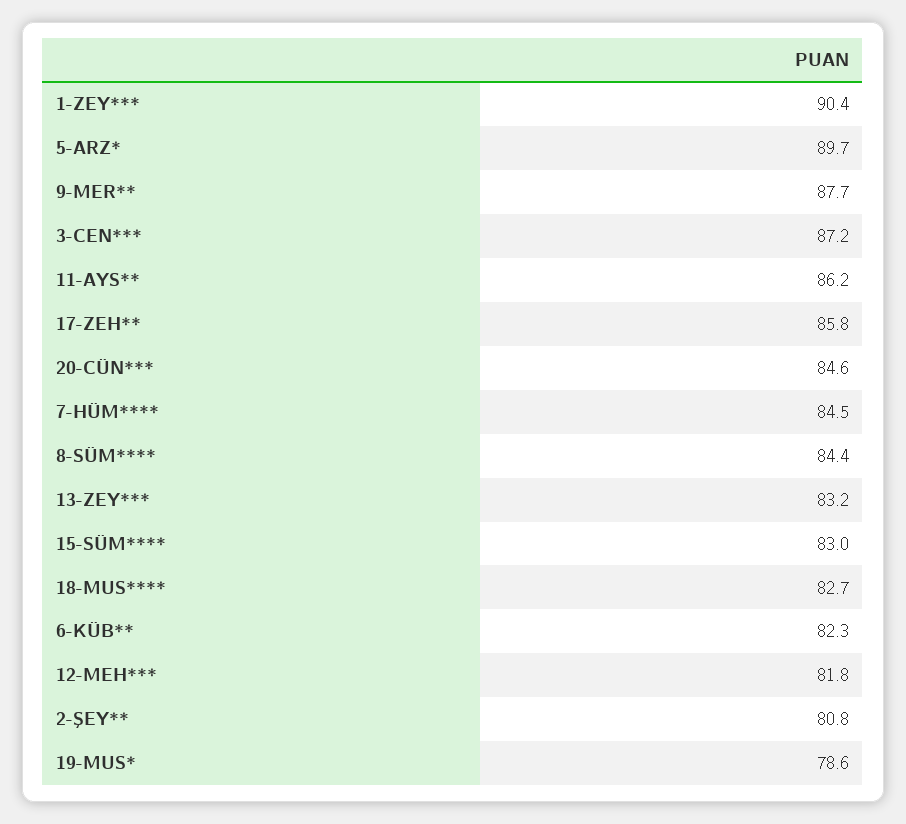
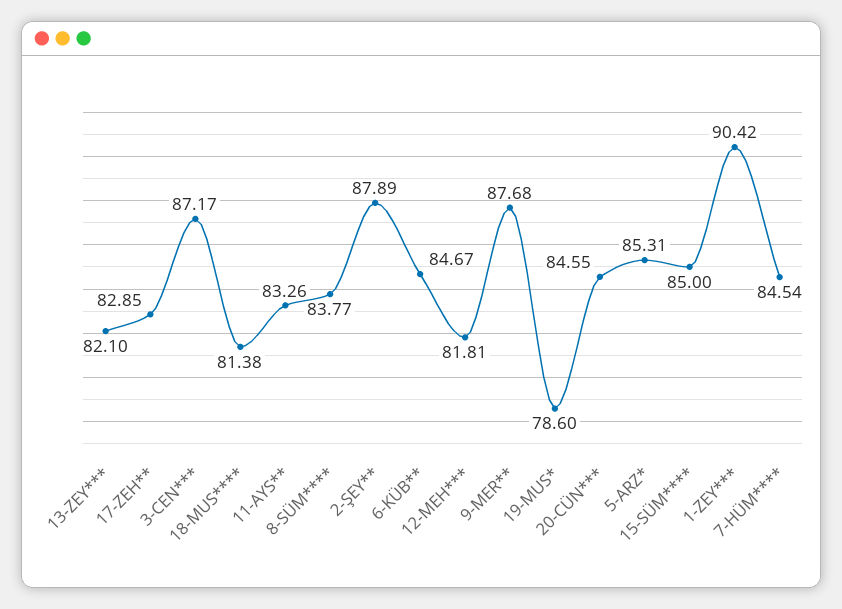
5-ARZ*: 89.7 -> 85.31
11-AYS**: 86.2 -> 83.26
17-ZEH**: 85.8 -> 82.85
8-SÜM****: 84.4 -> 83.77
13-ZEY***: 83.2 -> 82.1
15-SÜM****: 83 -> 85
18-MUS****: 82.7 -> 81.38
6-KÜB**: 82.3 -> 84.67
2-ŞEY**: 80.8 -> 87.89

